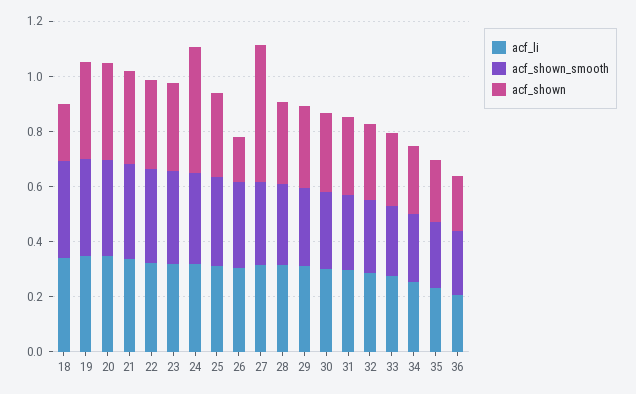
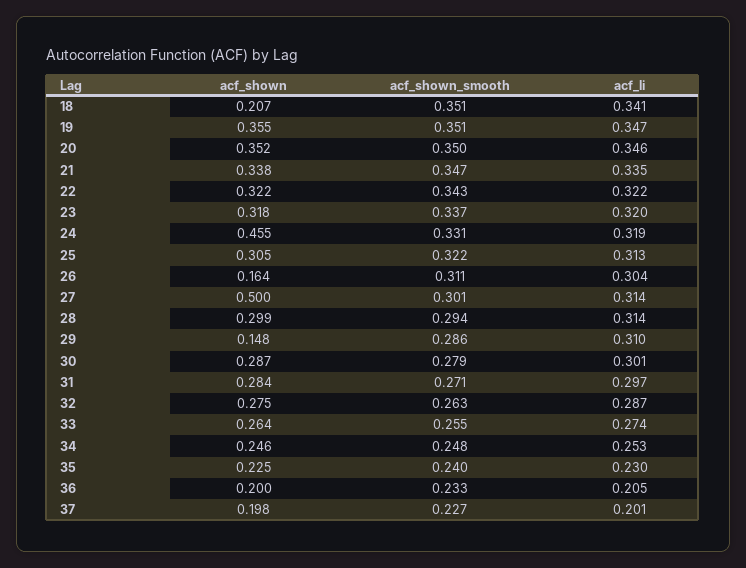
acf_shown, 29: 0.3 -> 0.148
acf_shown, 37: none -> 0.198
acf_shown_smooth, 37: none -> 0.227
acf_li, 37: none -> 0.201

